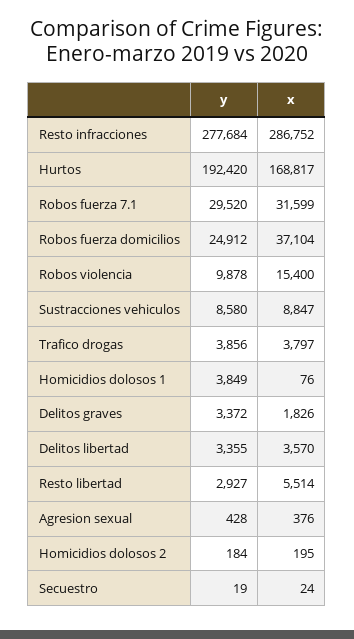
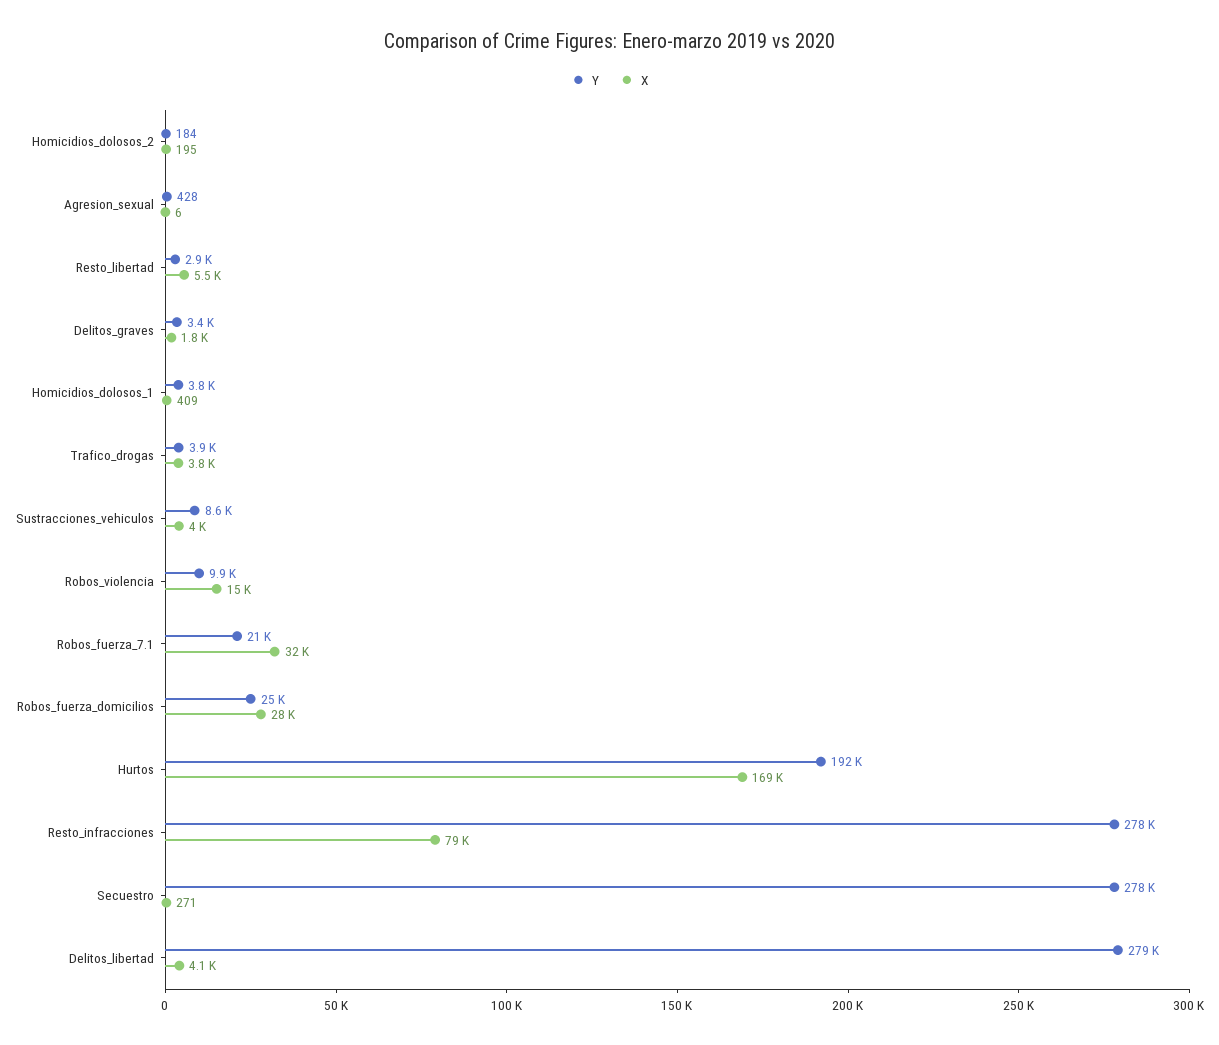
x, Resto infracciones: 286752 -> 79000
y, Robos fuerza 7.1: 29520 -> 21000
x, Robos fuerza domicilios: 37104 -> 28000
x, Sustracciones vehiculos: 8847 -> 4000
x, Homicidios dolosos 1: 76 -> 409
y, Delitos libertad: 3355 -> 279000
x, Delitos libertad: 3570 -> 4100
x, Agresion sexual: 376 -> 6
y, Secuestro: 19 -> 278000
x, Secuestro: 24 -> 271

